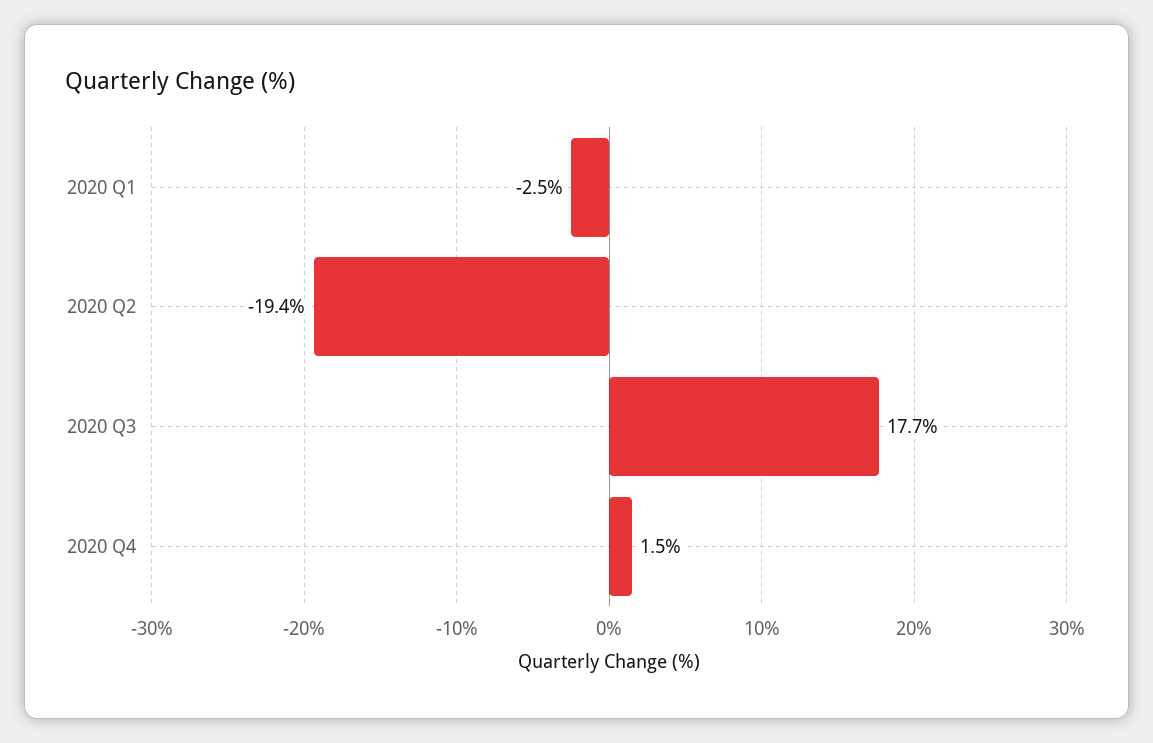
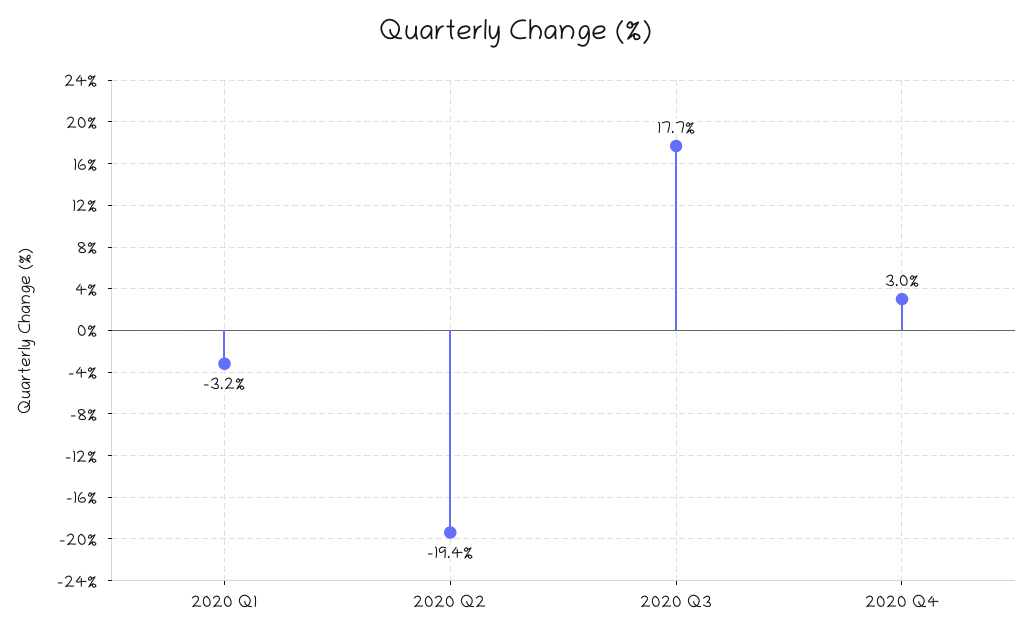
2020 Q1: -2.5 -> -3.2
2020 Q4: 1.5 -> 3

